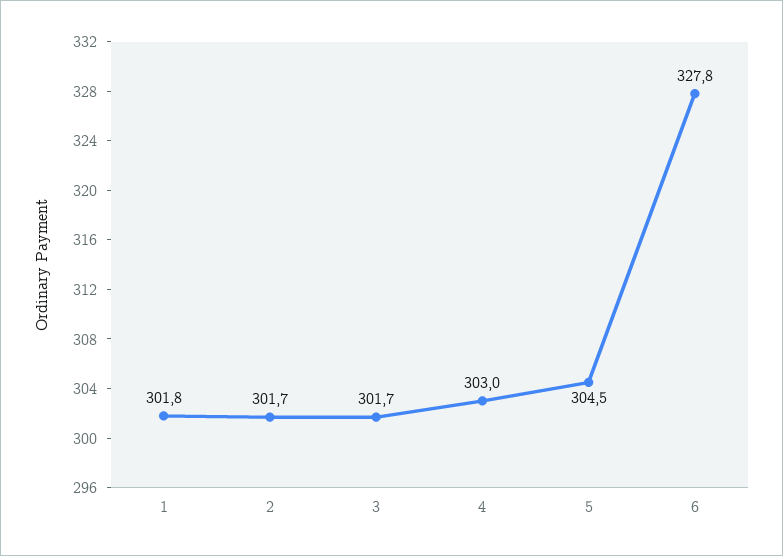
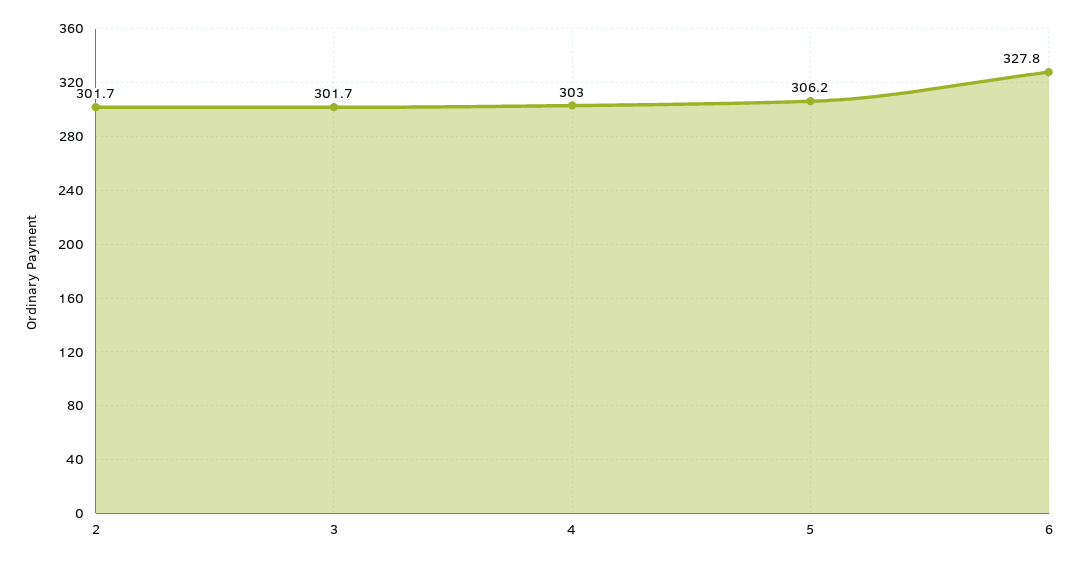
1: 301.8 -> none
5: 304.5 -> 306.2

